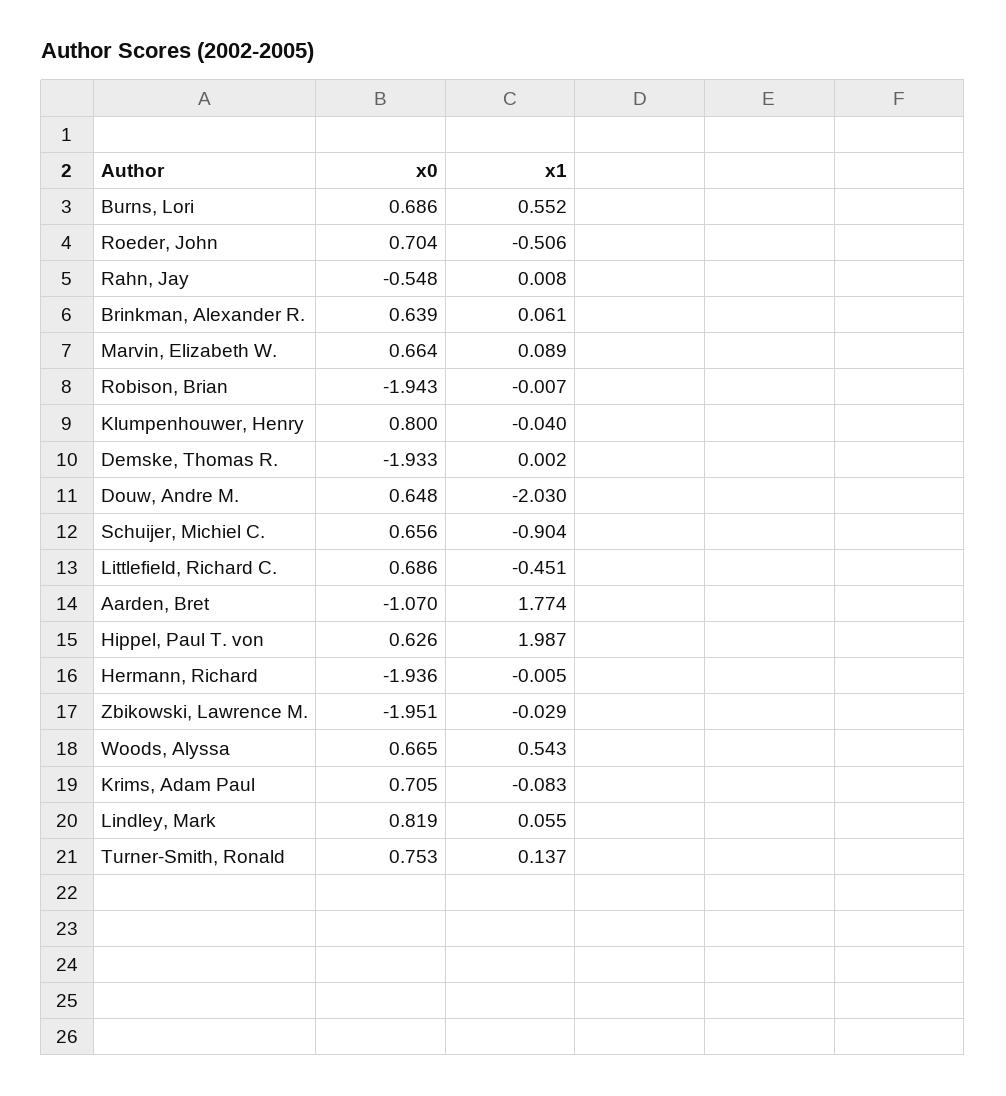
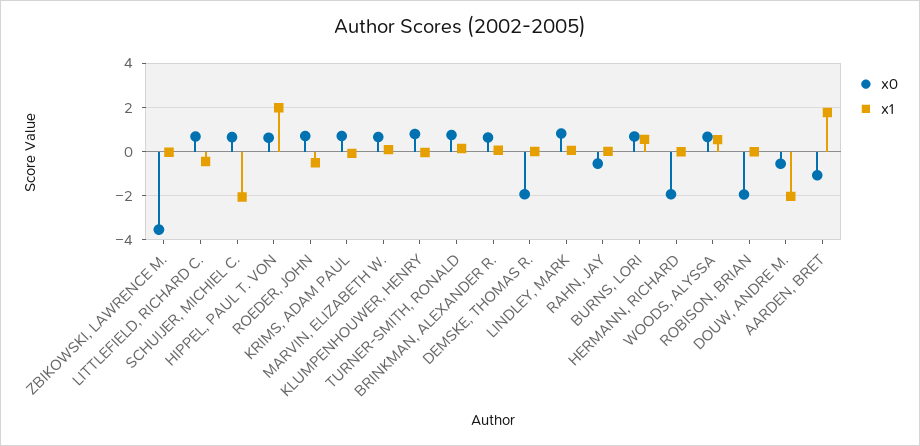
x0, Douw, Andre M.: 0.648 -> -0.5
x1, Schuijer, Michiel C.: -0.904 -> -2
x0, Zbikowski, Lawrence M.: -1.951 -> -3.5

